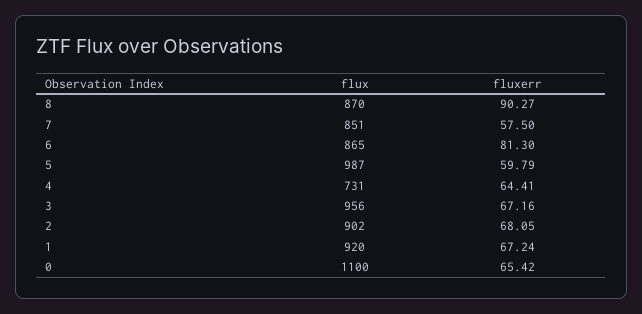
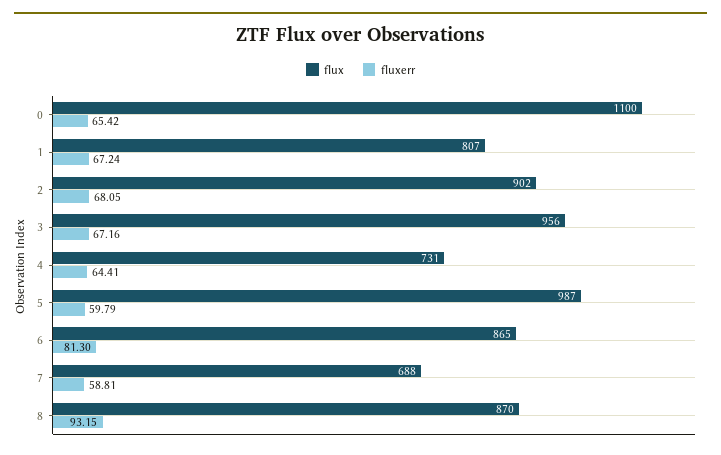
fluxerr, 8: 90.27 -> 93.15
flux, 7: 851 -> 688
fluxerr, 7: 57.5 -> 58.81
flux, 1: 920 -> 807

